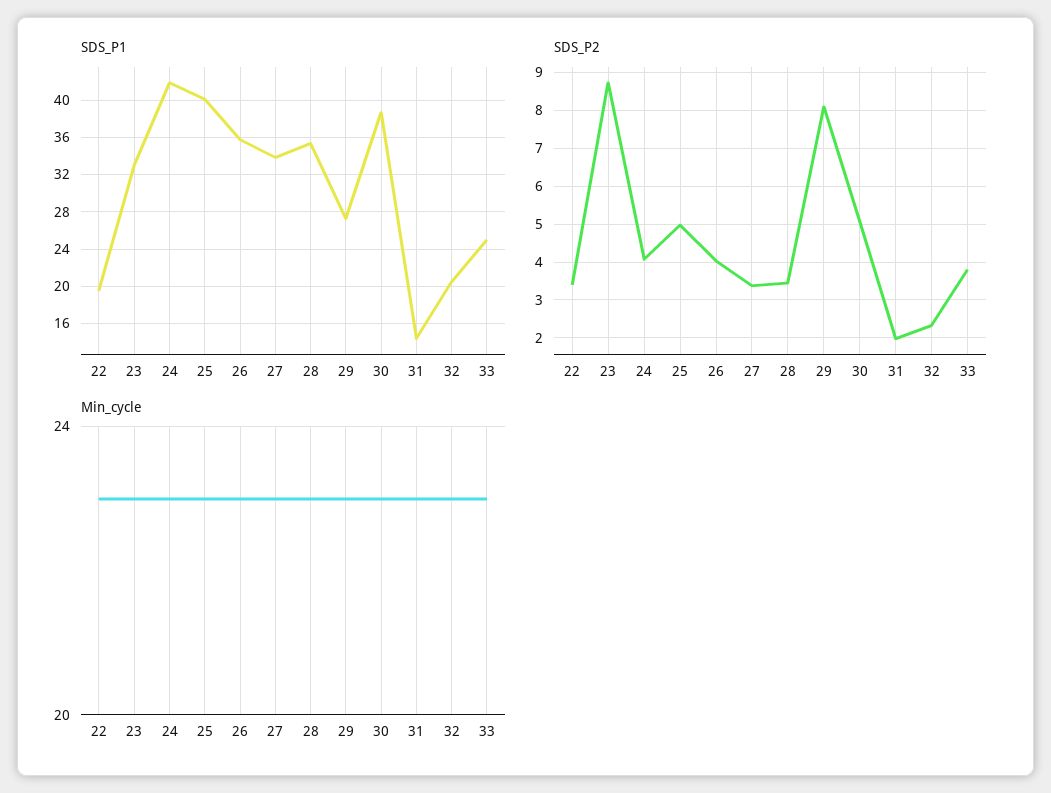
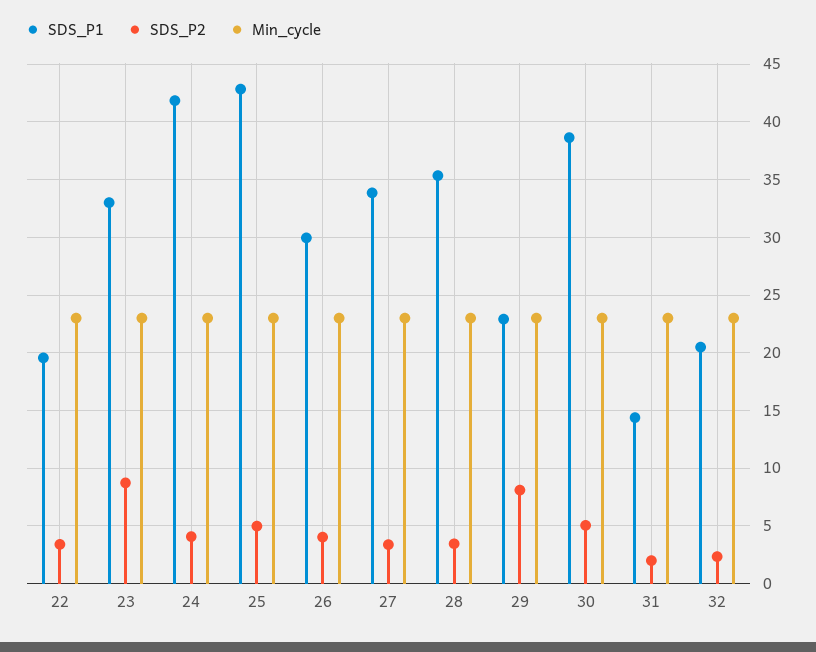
SDS_P1, 25: 40 -> 43
SDS_P1, 26: 36 -> 30
SDS_P1, 29: 27 -> 23
SDS_P1, 33: 25 -> none
SDS_P2, 33: 3.8 -> none
Min_cycle, 33: 23 -> none

